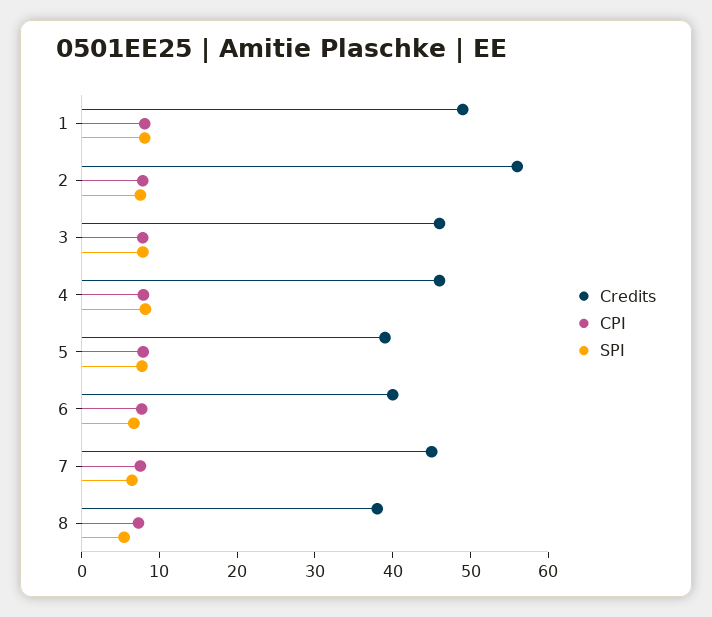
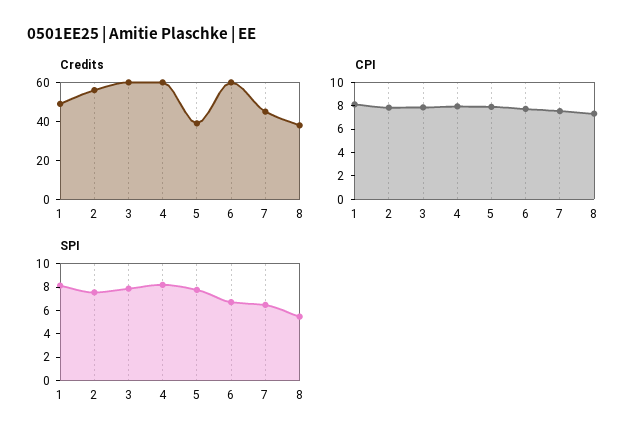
Credits, 3: 46 -> 60
Credits, 4: 46 -> 60
Credits, 6: 40 -> 60

